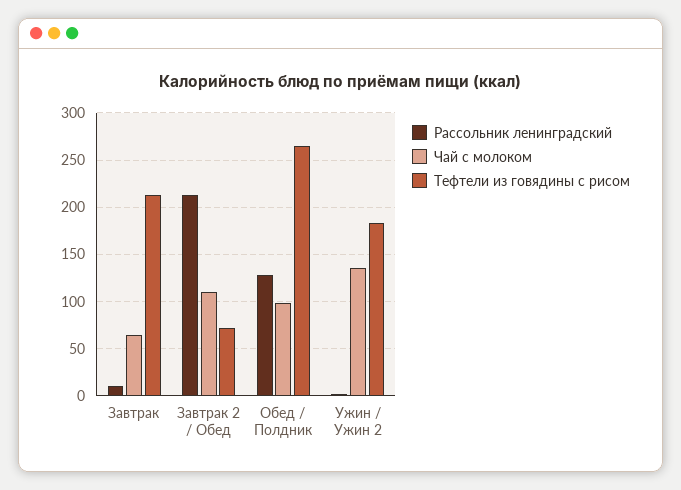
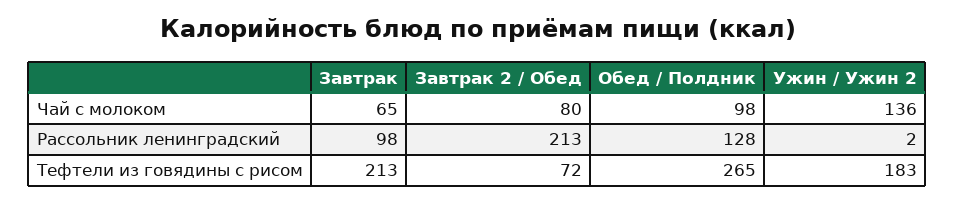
Рассольник ленинградский, Завтрак: 10 -> 98
Чай с молоком, Завтрак 2 / Обед: 110 -> 80

